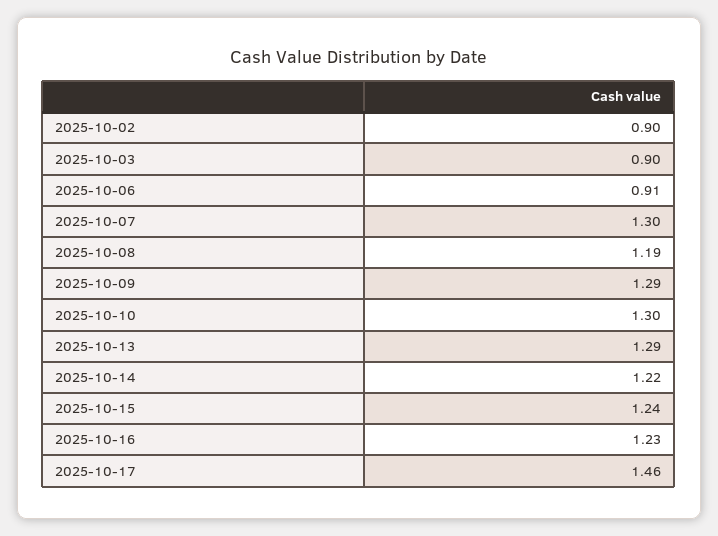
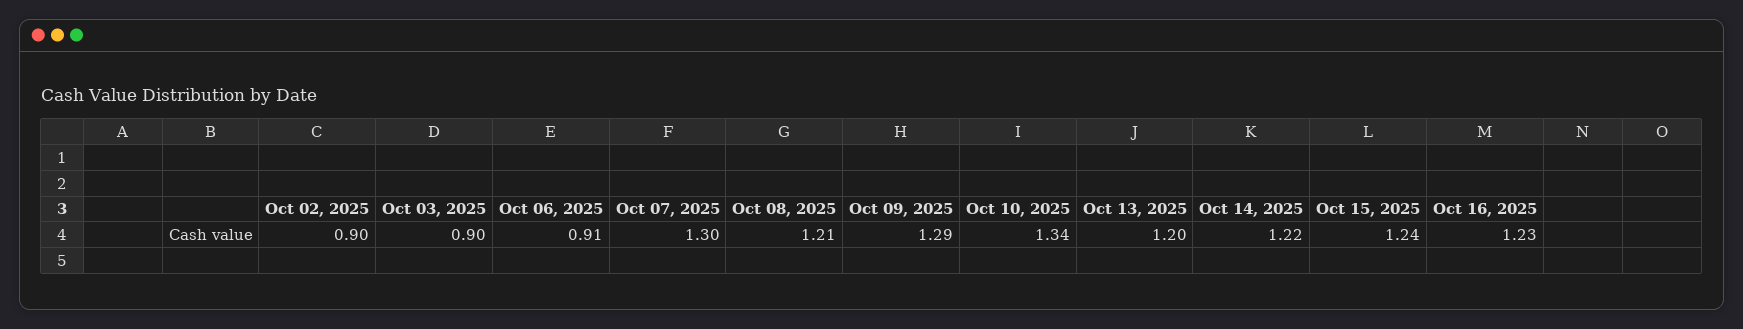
2025-10-08: 1.19 -> 1.21
2025-10-10: 1.3 -> 1.34
2025-10-13: 1.29 -> 1.2
2025-10-17: 1.46 -> none

